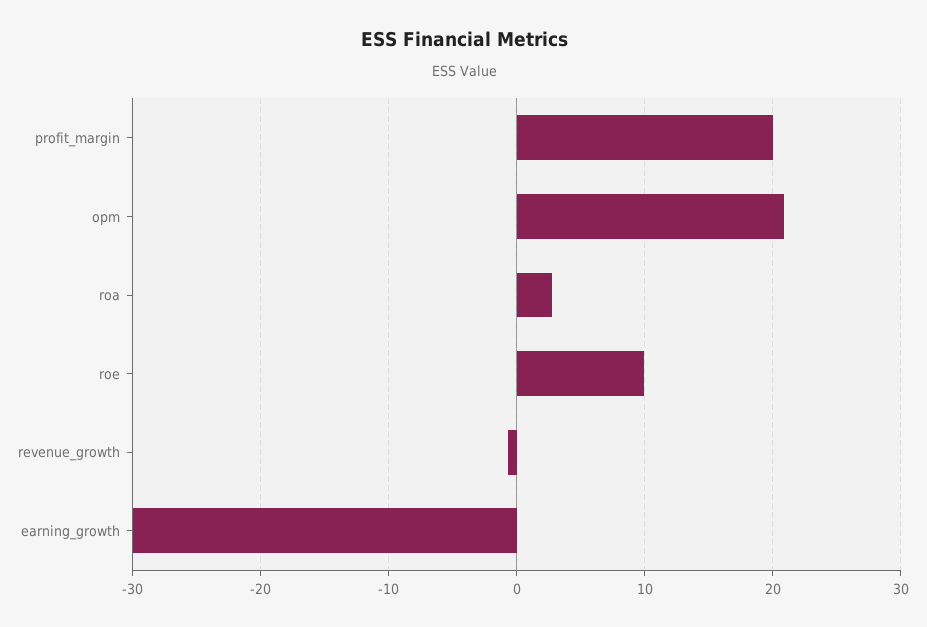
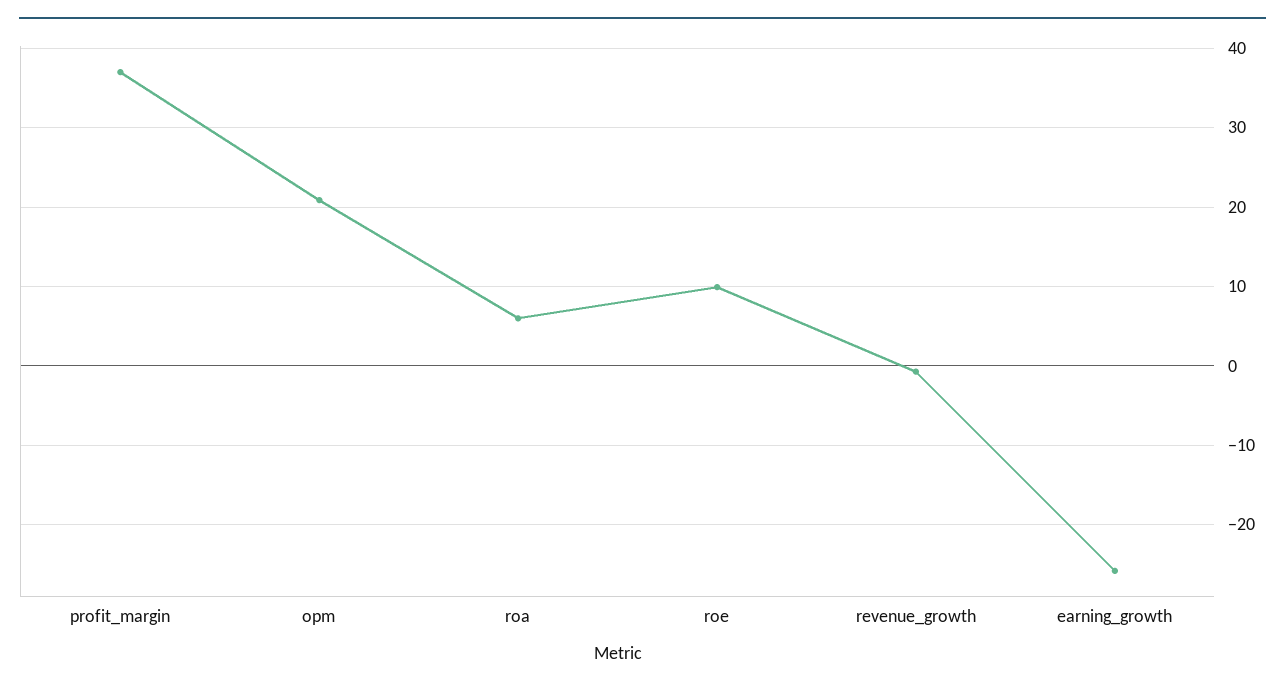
profit_margin: 20 -> 37
roa: 3 -> 6
earning_growth: -30 -> -26

